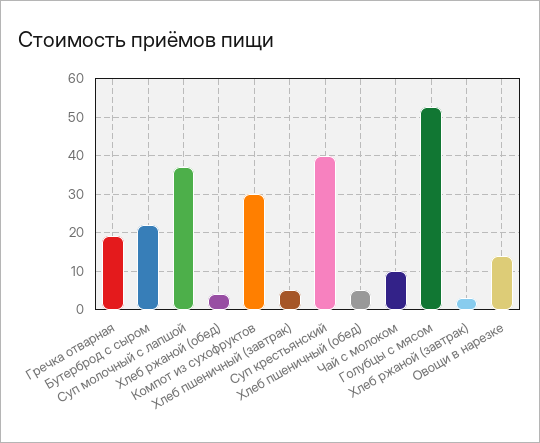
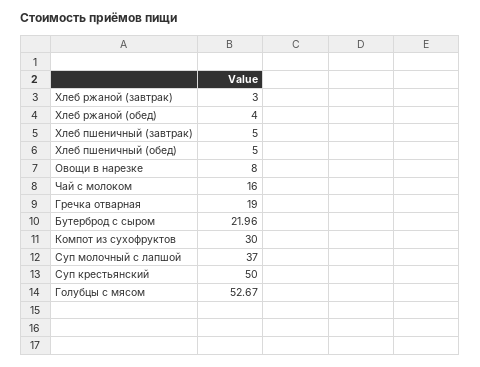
Суп крестьянский: 40 -> 50
Чай с молоком: 10 -> 16
Овощи в нарезке: 14 -> 8

